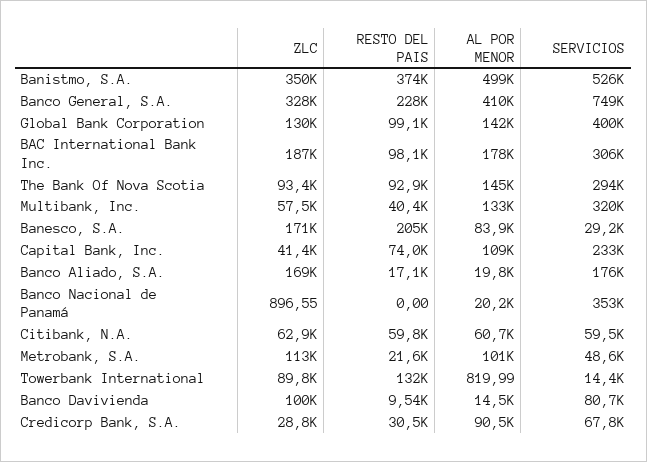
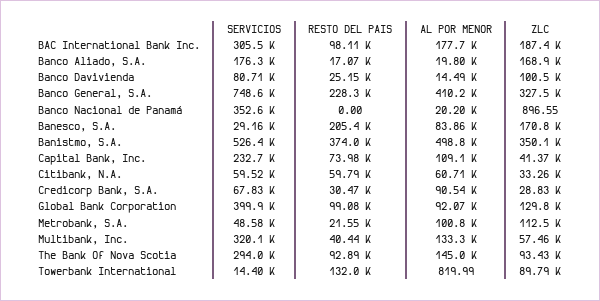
AL POR MENOR, Global Bank Corporation: 142000 -> 92070
ZLC, Citibank, N.A.: 62900 -> 33260
RESTO DEL PAIS, Banco Davivienda: 9540 -> 25150

